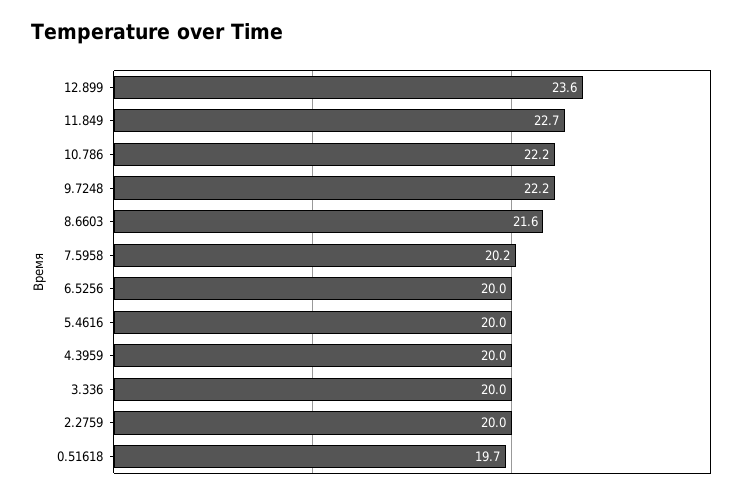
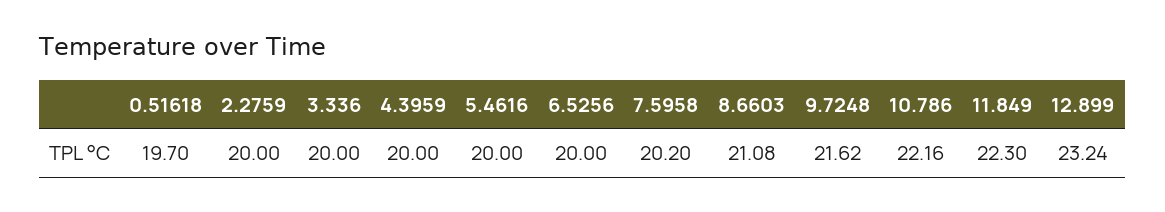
12.899: 23.6 -> 23.24
11.849: 22.7 -> 22.3
9.7248: 22.2 -> 21.62
8.6603: 21.6 -> 21.08

